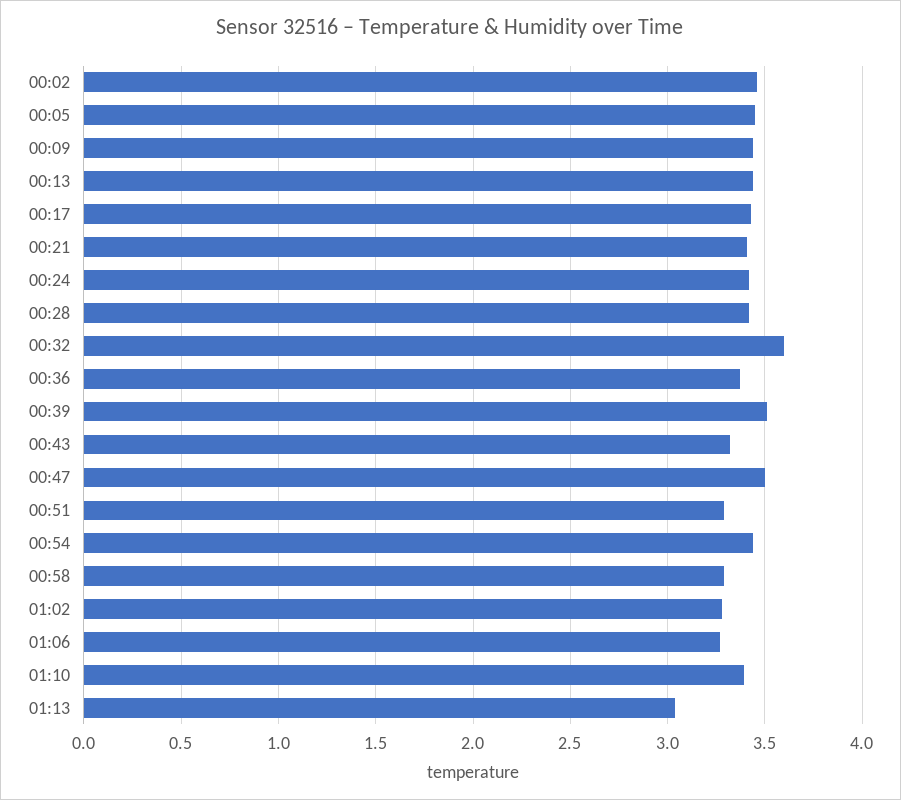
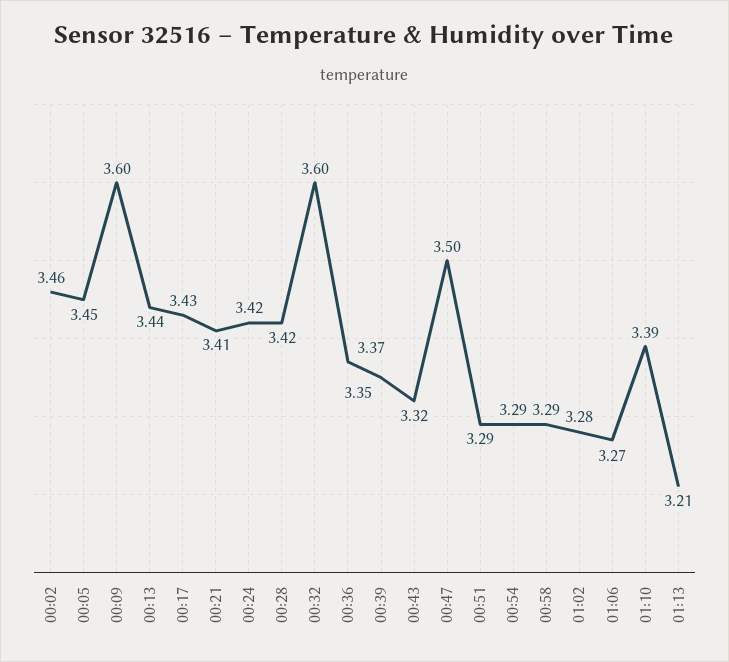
00:09: 3.45 -> 3.6
00:39: 3.5 -> 3.35
00:54: 3.45 -> 3.29
01:13: 3.05 -> 3.21

